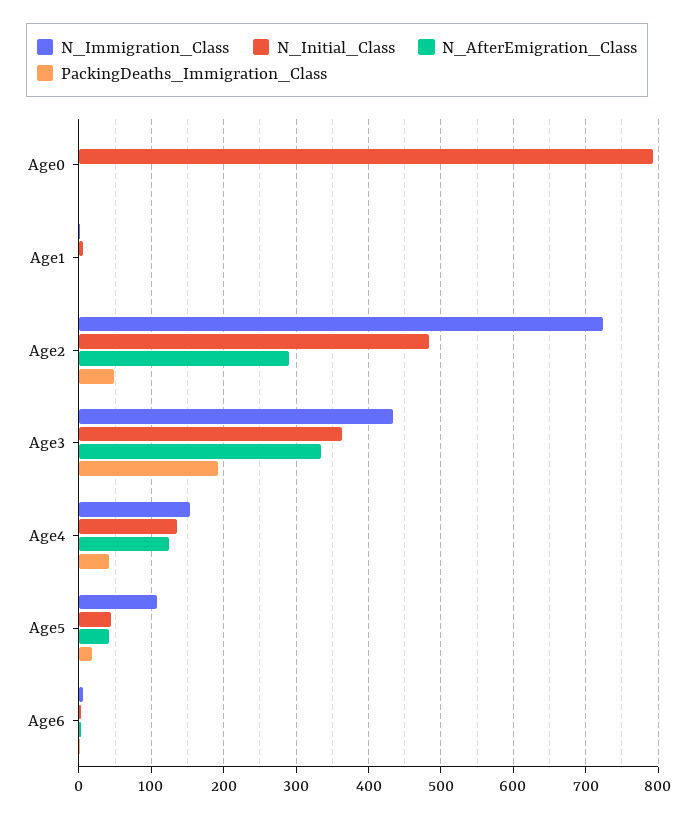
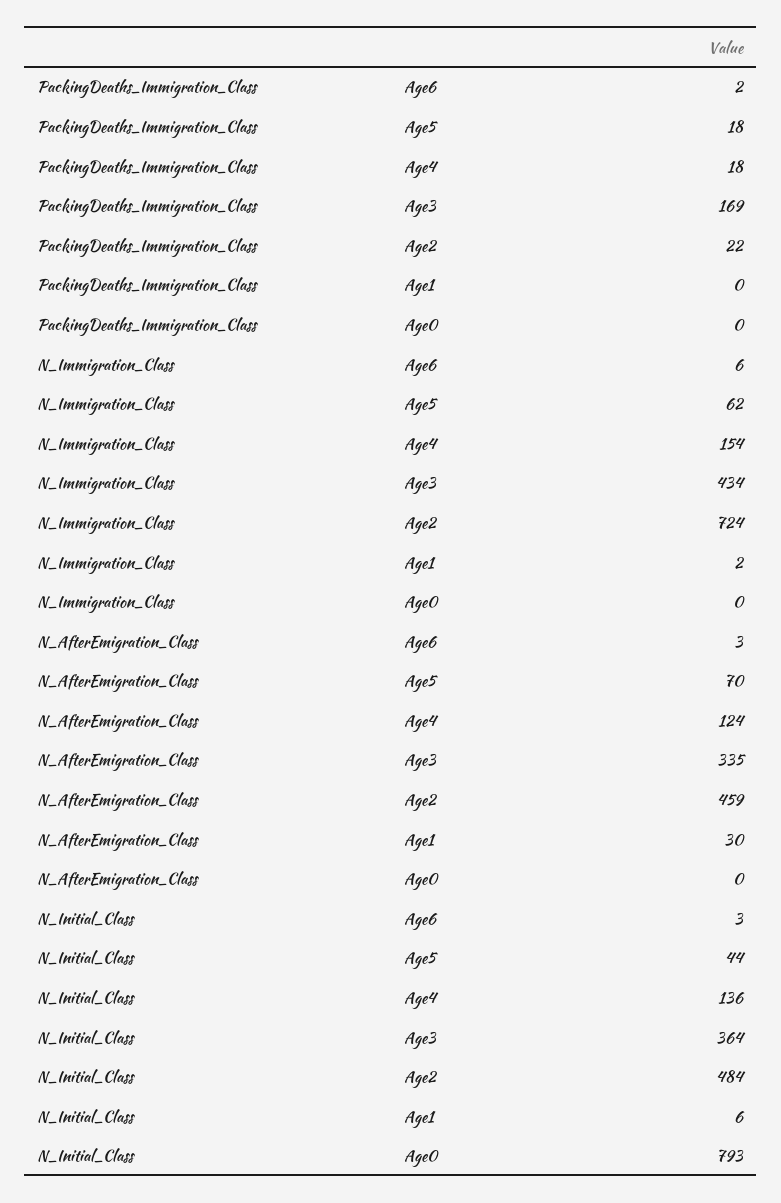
N_AfterEmigration_Class, Age1: 0 -> 30
N_AfterEmigration_Class, Age2: 290 -> 459
PackingDeaths_Immigration_Class, Age2: 50 -> 22
PackingDeaths_Immigration_Class, Age3: 190 -> 169
PackingDeaths_Immigration_Class, Age4: 40 -> 18
N_Immigration_Class, Age5: 110 -> 62
N_AfterEmigration_Class, Age5: 40 -> 70

